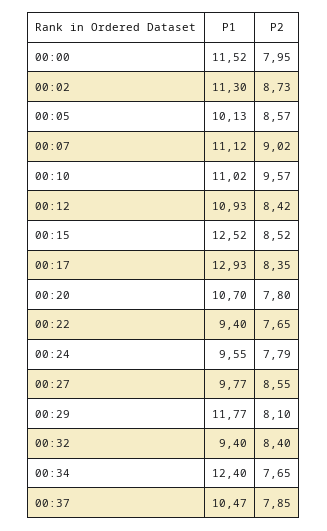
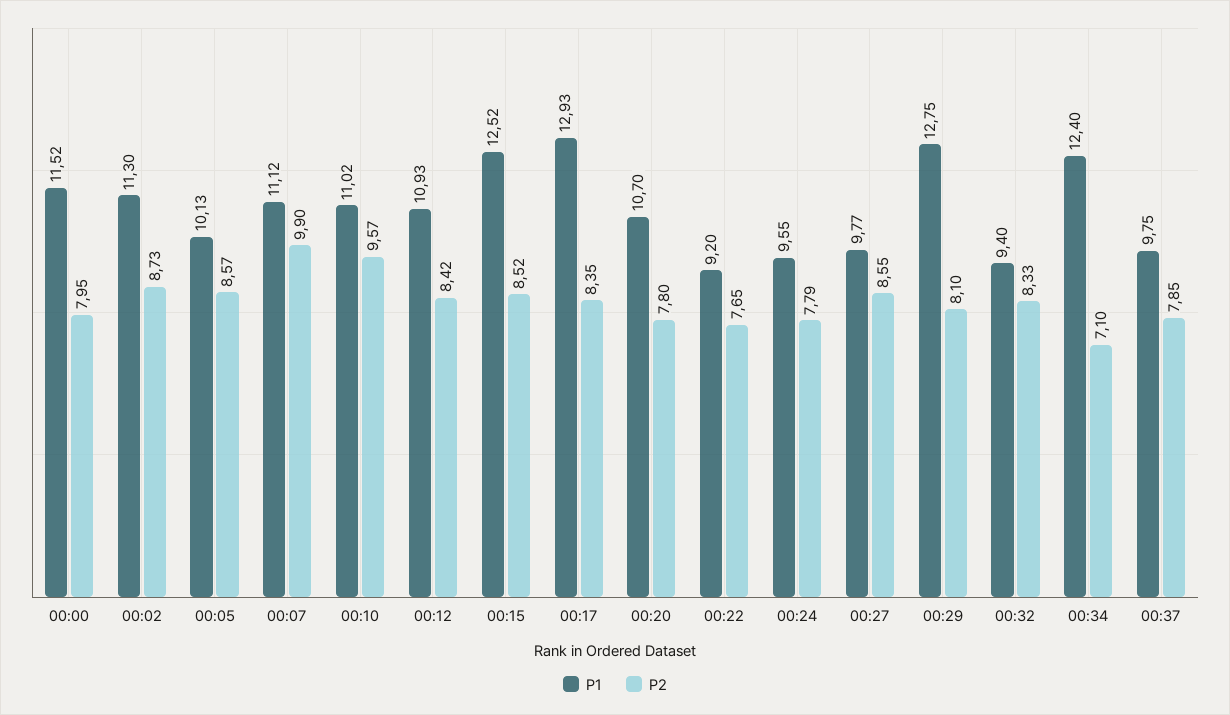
P2, 00:07: 9.02 -> 9.9
P1, 00:22: 9.4 -> 9.2
P1, 00:29: 11.77 -> 12.75
P2, 00:32: 8.4 -> 8.33
P2, 00:34: 7.65 -> 7.1
P1, 00:37: 10.47 -> 9.75

